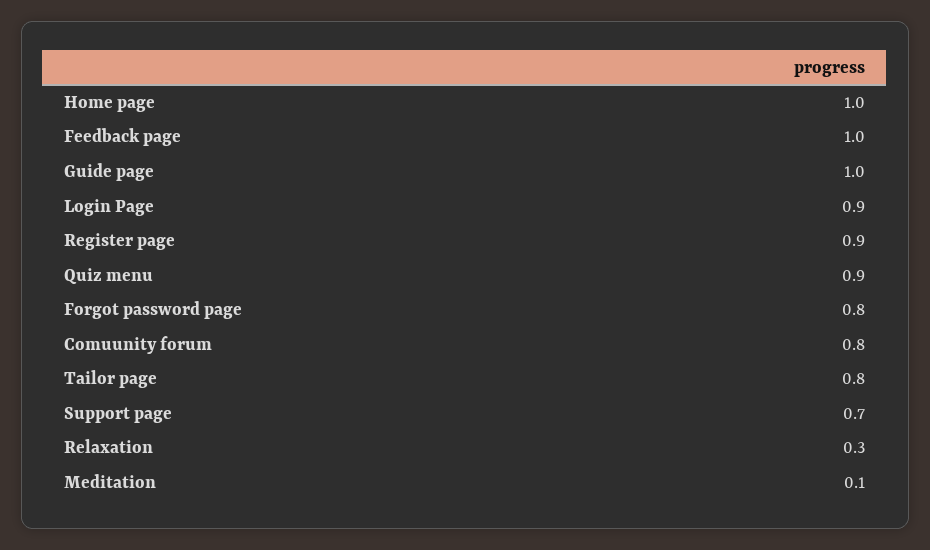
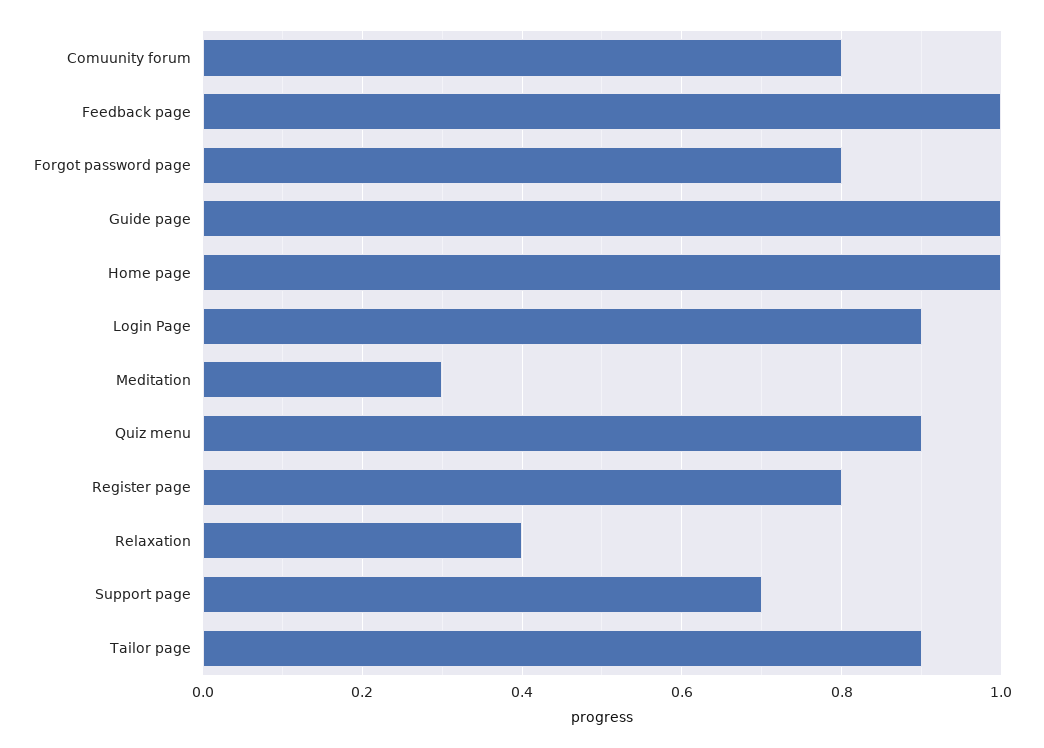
Register page: 0.9 -> 0.8
Tailor page: 0.8 -> 0.9
Relaxation: 0.3 -> 0.4
Meditation: 0.1 -> 0.3

